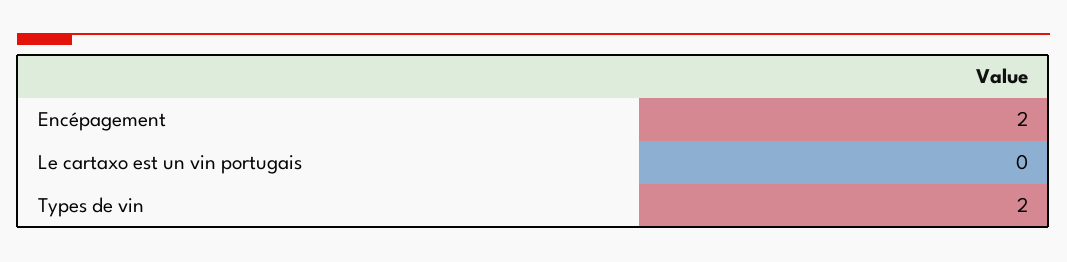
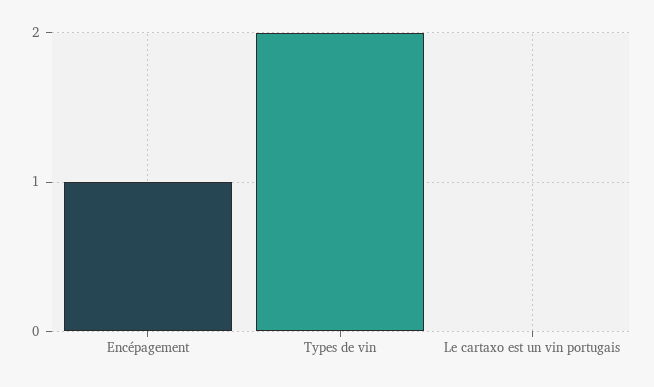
Encépagement: 2 -> 1

